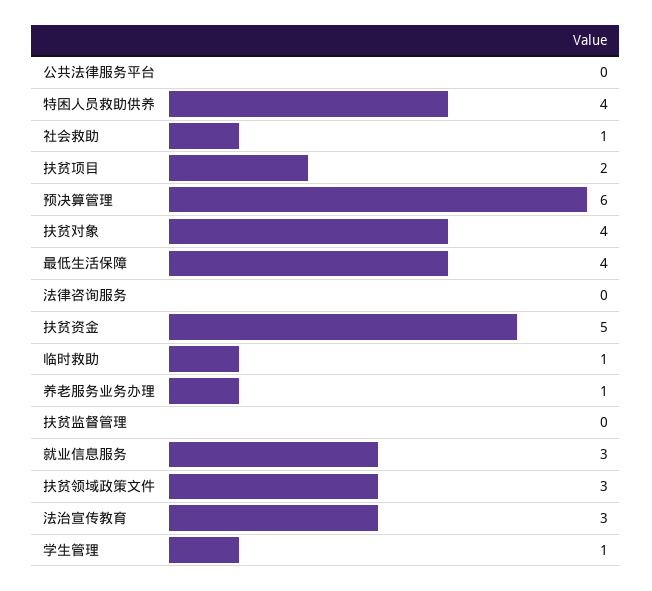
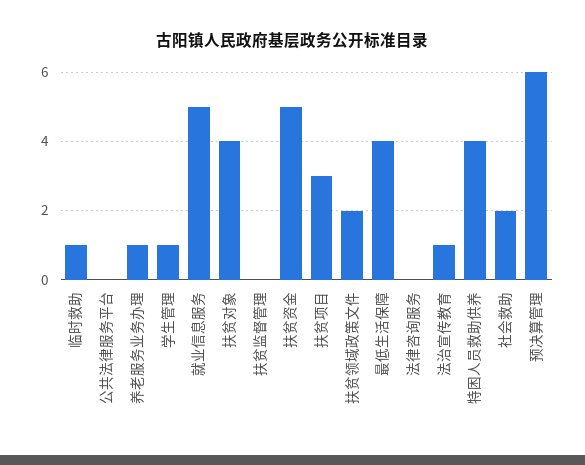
社会救助: 1 -> 2
扶贫项目: 2 -> 3
就业信息服务: 3 -> 5
扶贫领域政策文件: 3 -> 2
法治宣传教育: 3 -> 1

